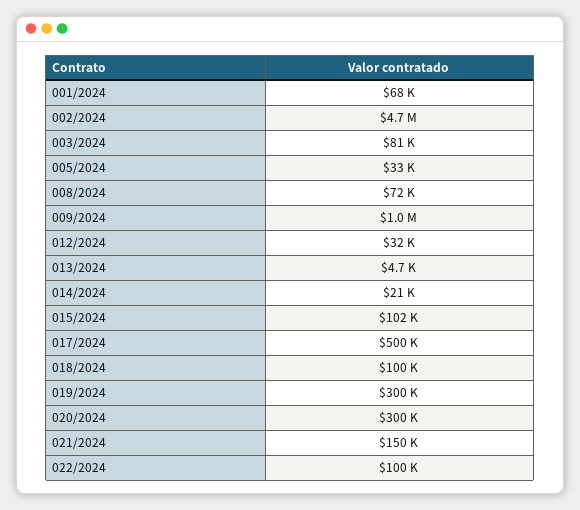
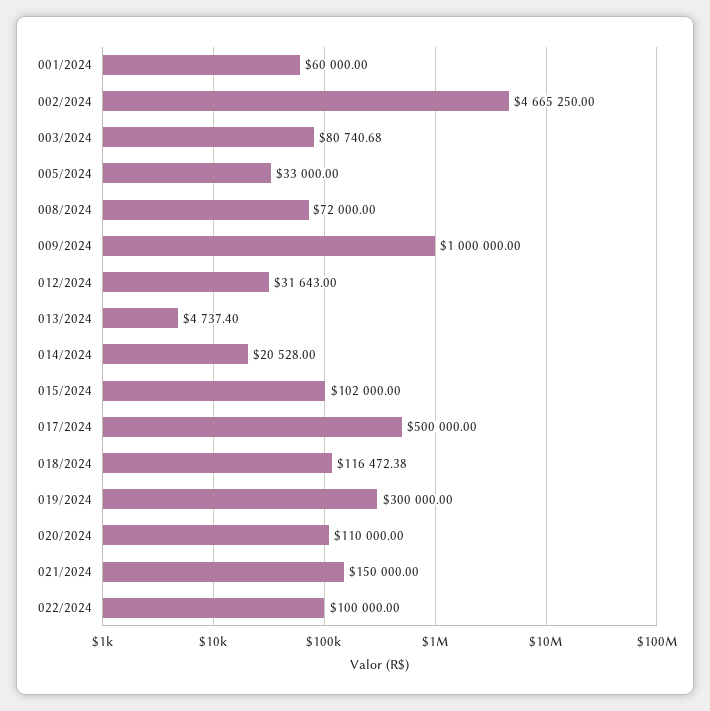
001/2024: 68000 -> 60000
018/2024: 100000 -> 116472.38
020/2024: 300000 -> 110000

